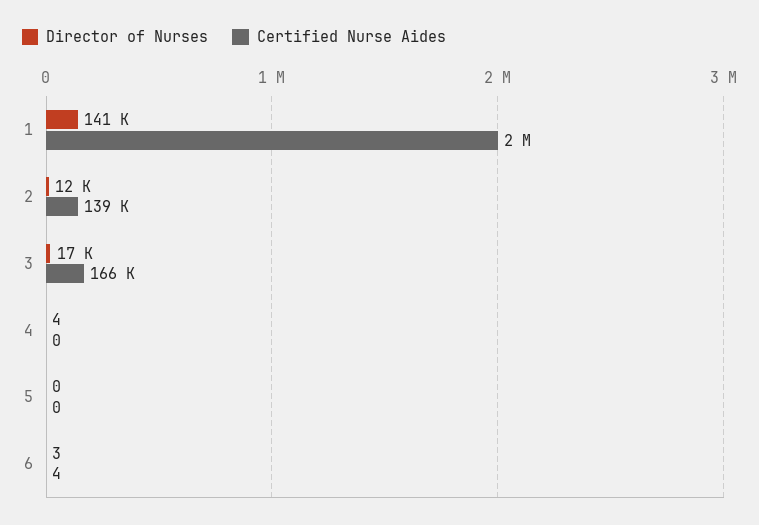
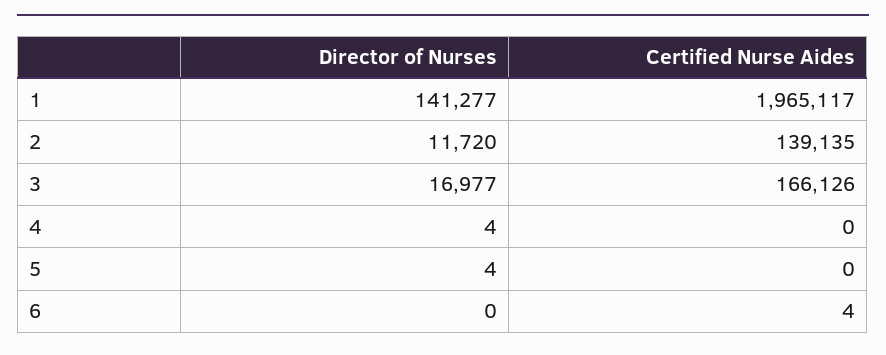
Director of Nurses, 5: 0 -> 4
Director of Nurses, 6: 3 -> 0

